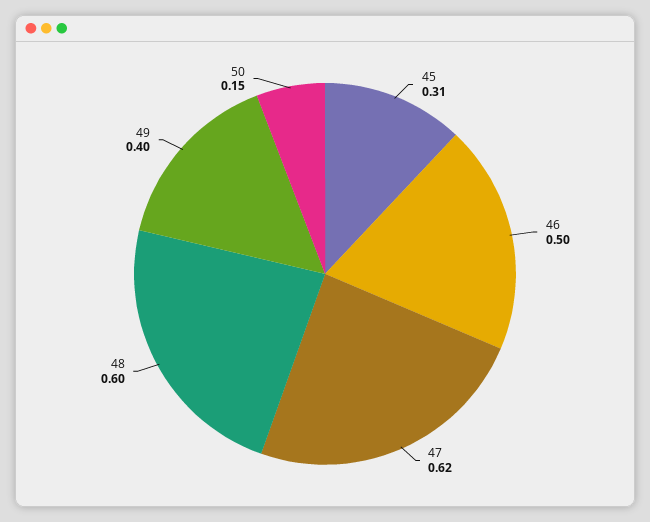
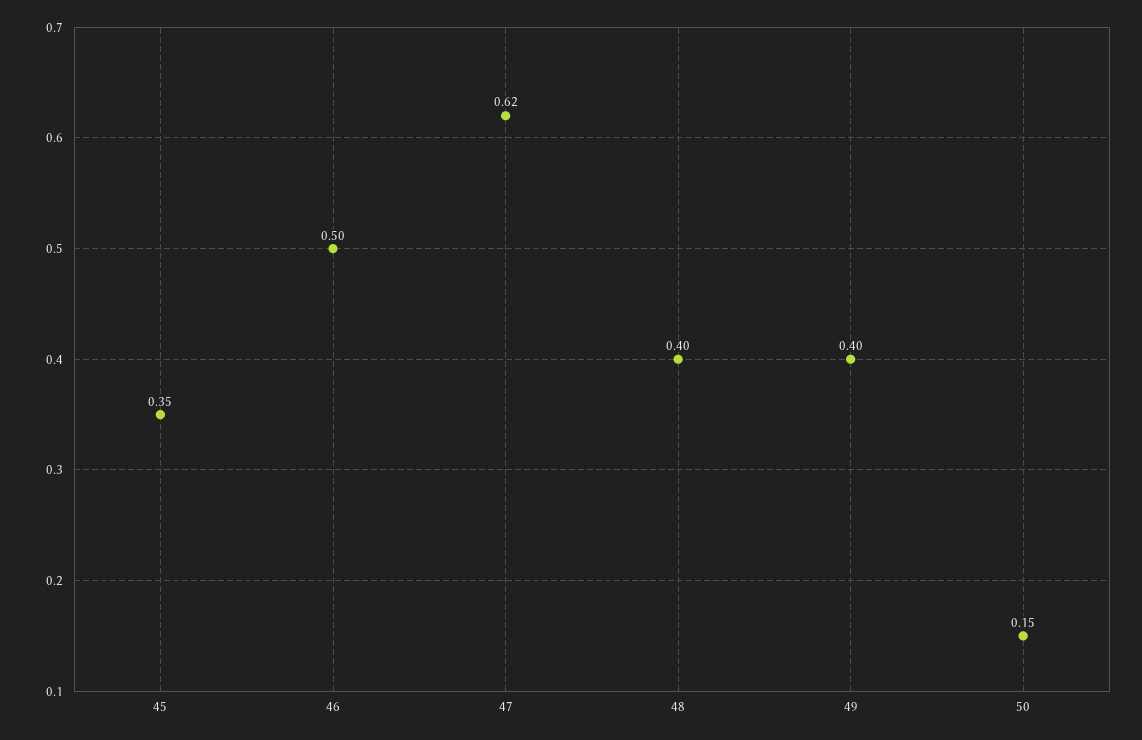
45: 0.31 -> 0.35
48: 0.6 -> 0.4

